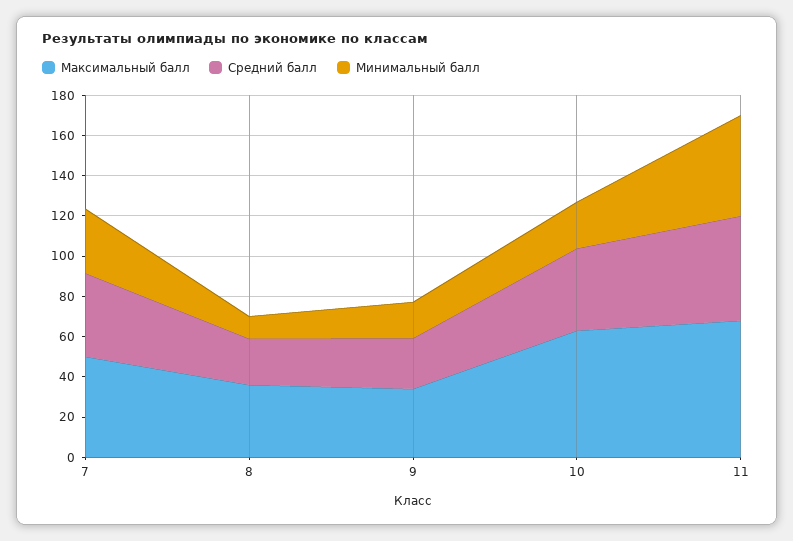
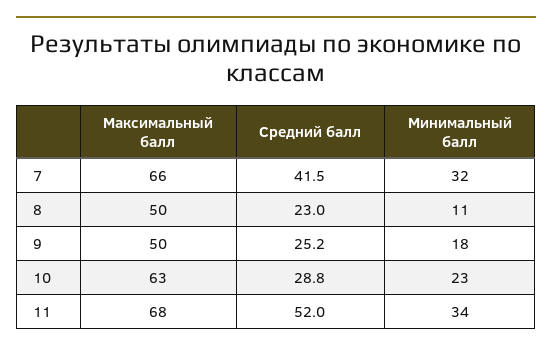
Максимальный балл, 7: 50 -> 66
Максимальный балл, 8: 35 -> 50
Максимальный балл, 9: 35 -> 50
Средний балл, 10: 40 -> 28.8
Минимальный балл, 11: 50 -> 34

